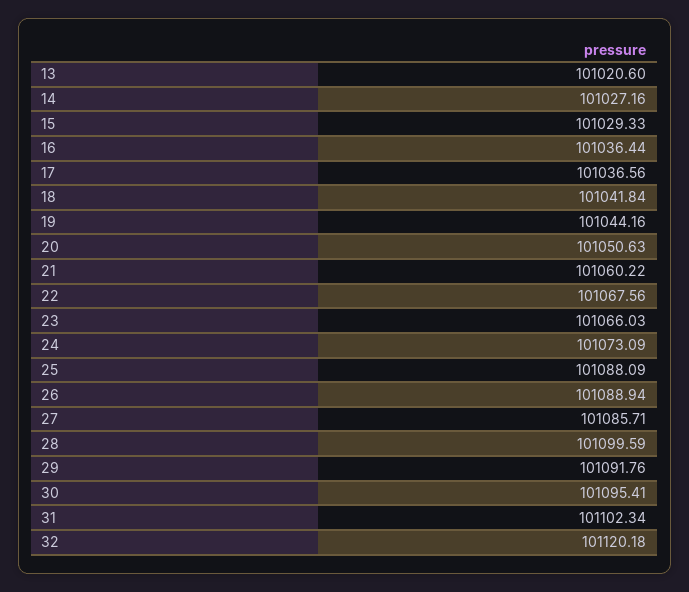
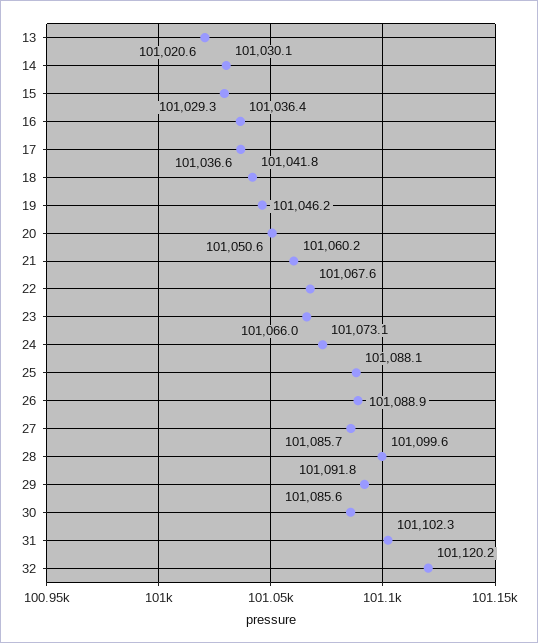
14: 101027.16 -> 101030.1
19: 101044.16 -> 101046.2
30: 101095.41 -> 101085.6

